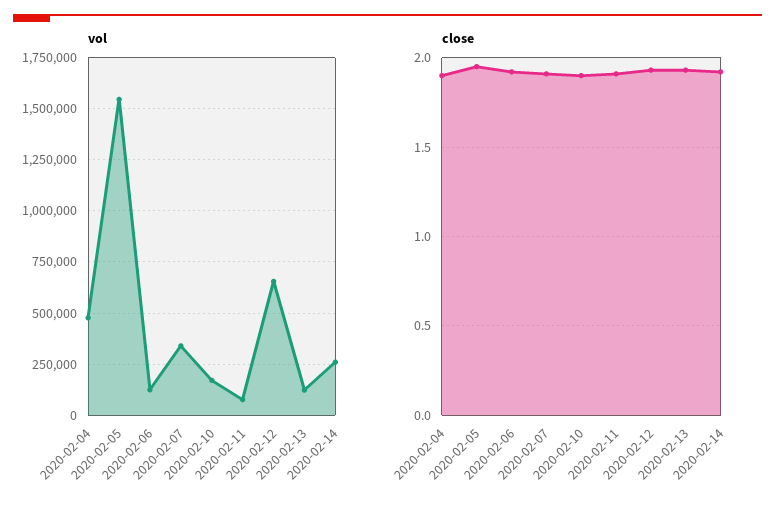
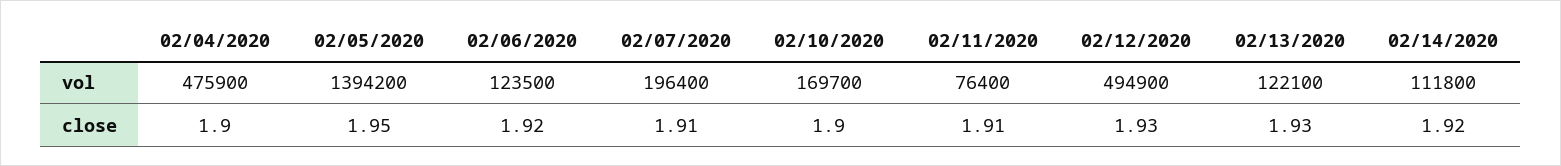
vol, 2020-02-05: 1550000 -> 1394200
vol, 2020-02-07: 350000 -> 196400
vol, 2020-02-12: 650000 -> 494900
vol, 2020-02-14: 250000 -> 111800

